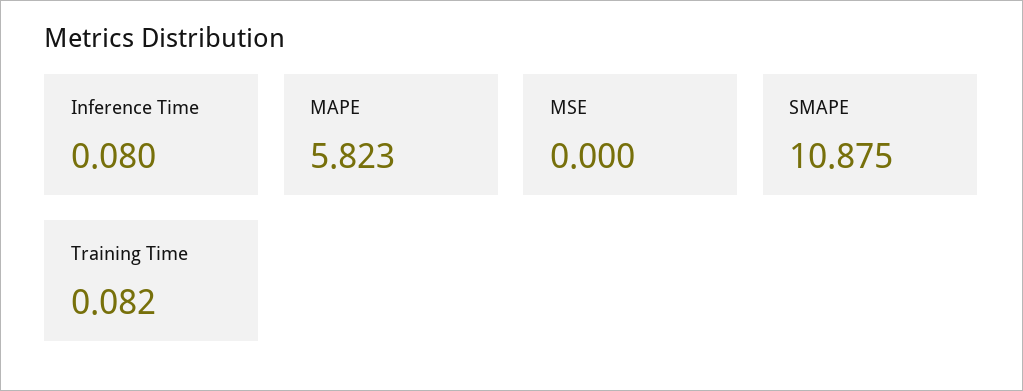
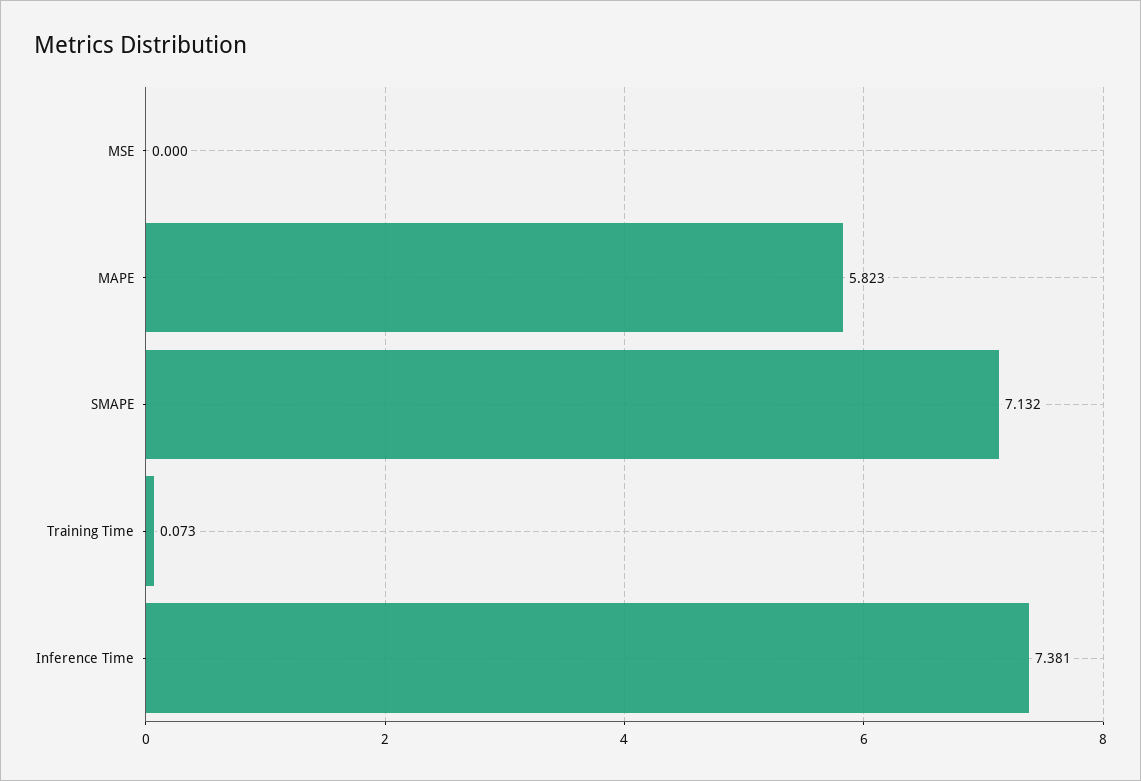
Inference Time: 0.08 -> 7.381
SMAPE: 10.875 -> 7.132
Training Time: 0.082 -> 0.073

